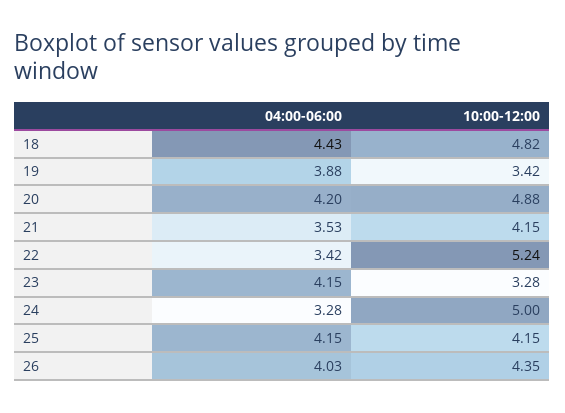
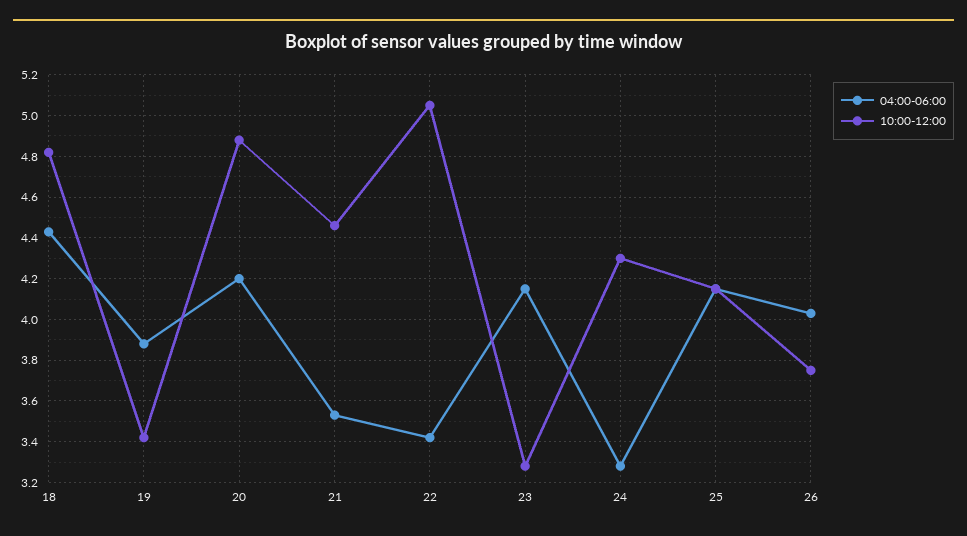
10:00-12:00, 21: 4.15 -> 4.45
10:00-12:00, 22: 5.24 -> 5.05
10:00-12:00, 24: 5 -> 4.3
10:00-12:00, 26: 4.35 -> 3.75

